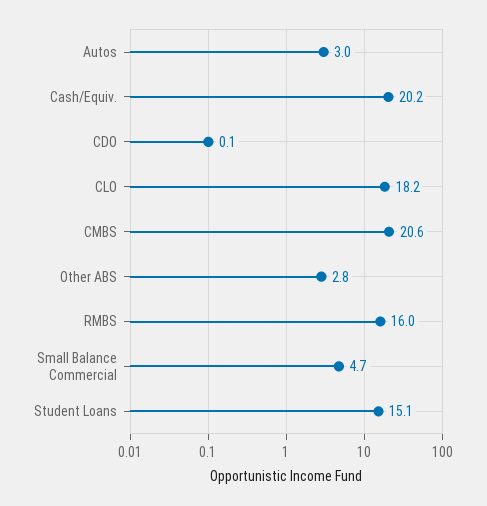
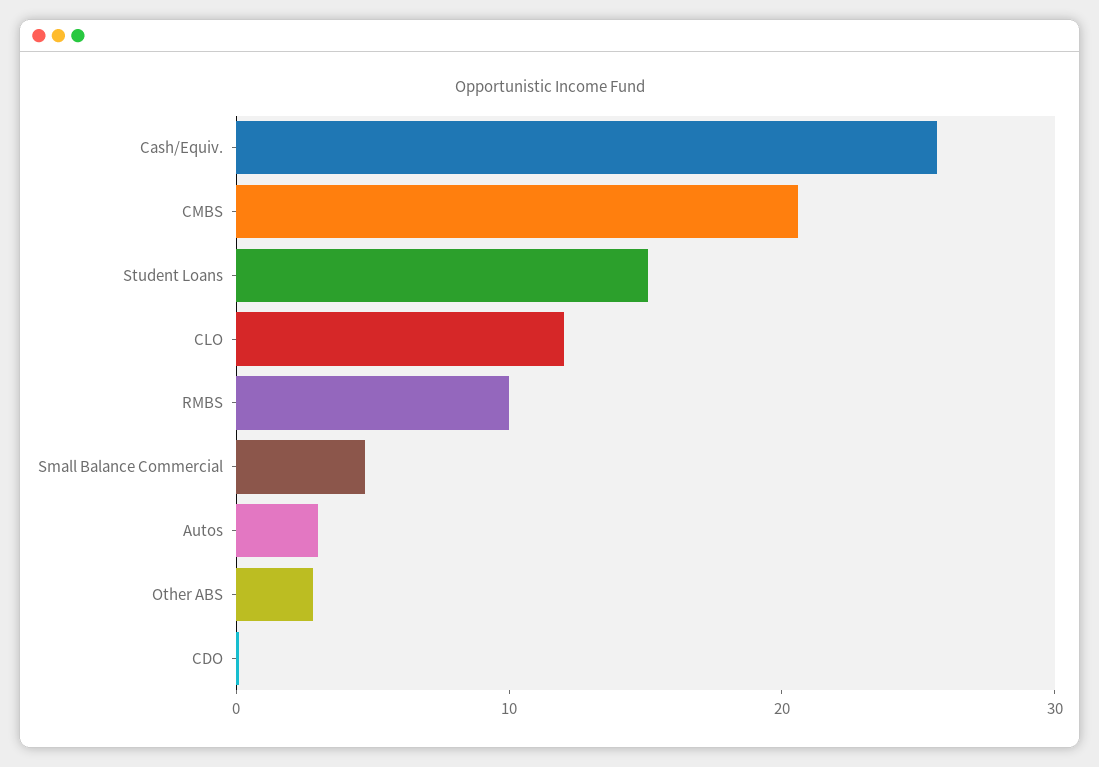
Cash/Equiv.: 20.2 -> 26
CLO: 18.2 -> 12
RMBS: 16 -> 10

